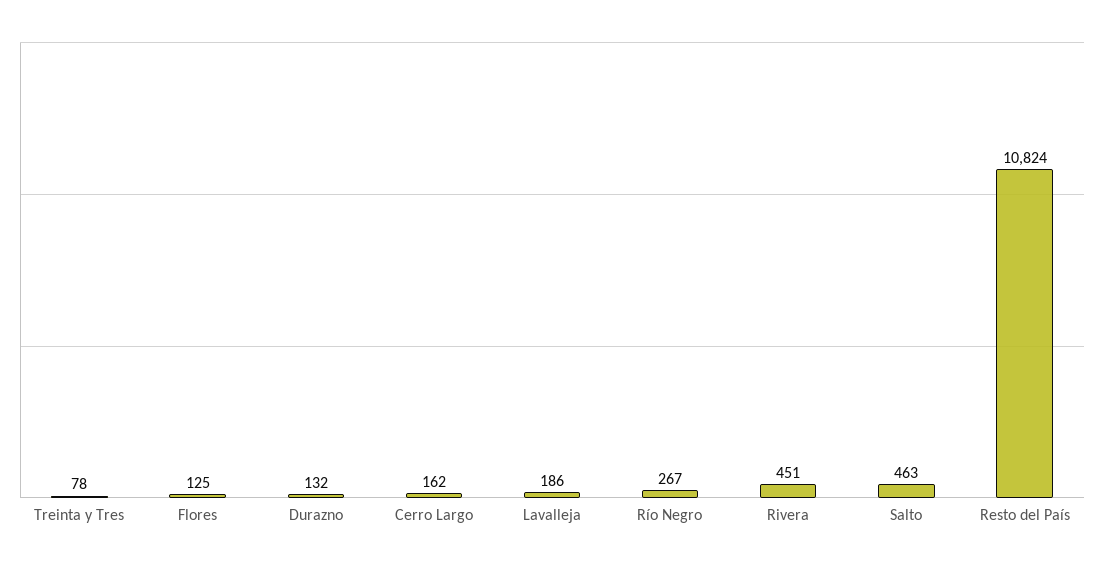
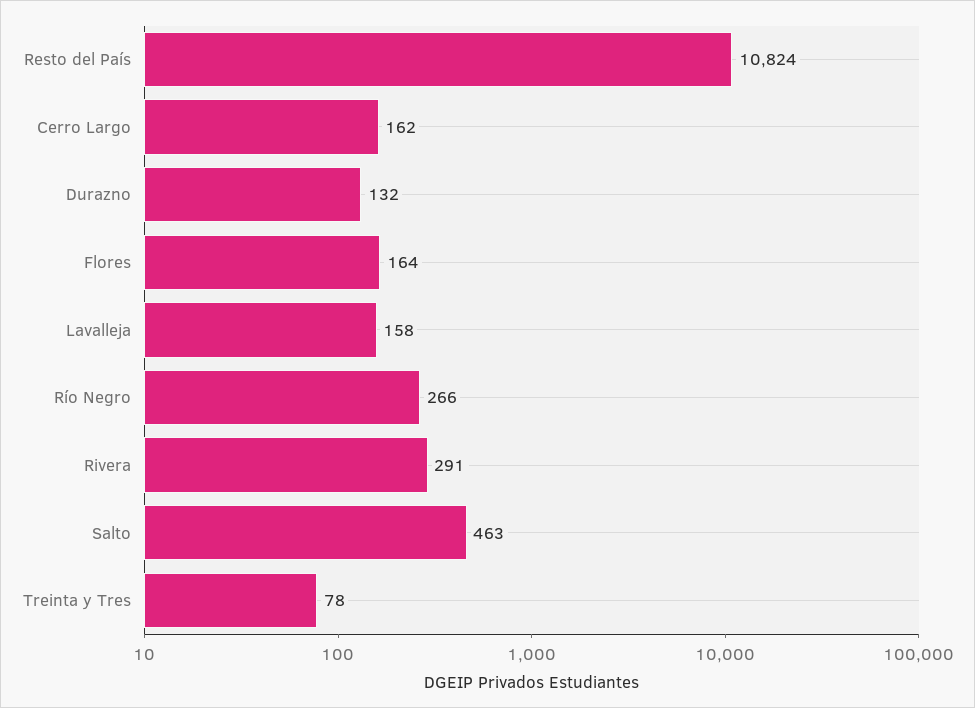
Flores: 125 -> 164
Lavalleja: 186 -> 158
Río Negro: 267 -> 266
Rivera: 451 -> 291

